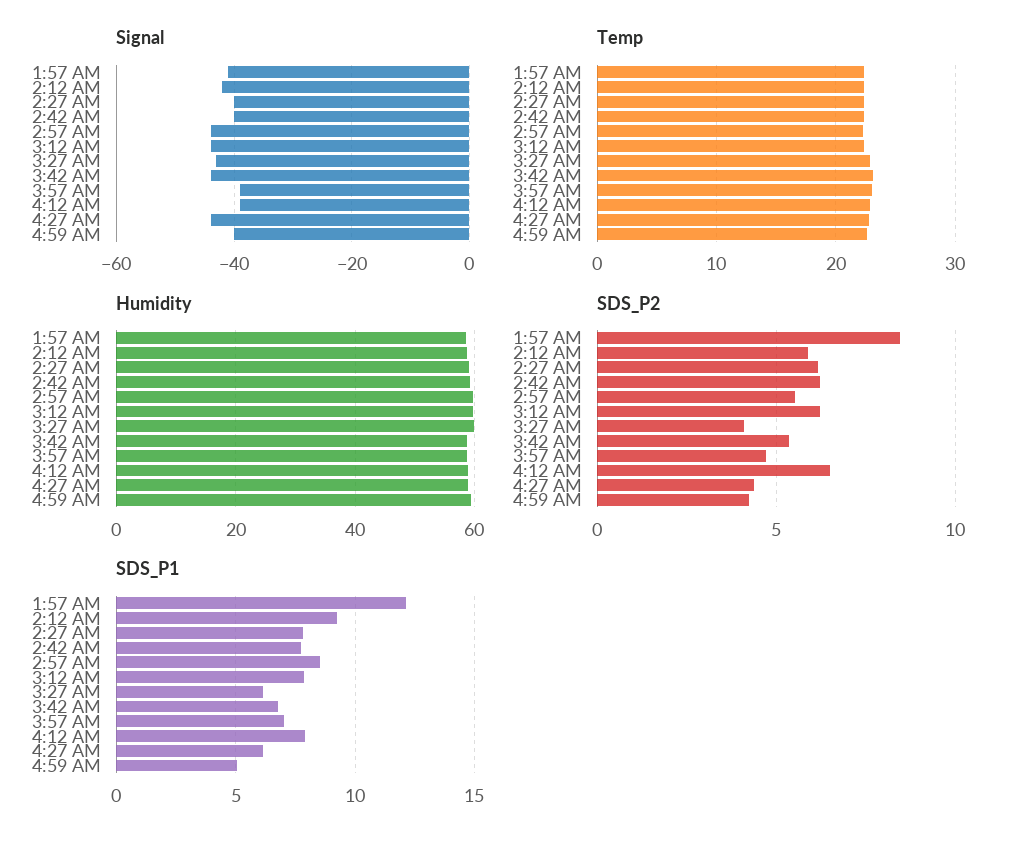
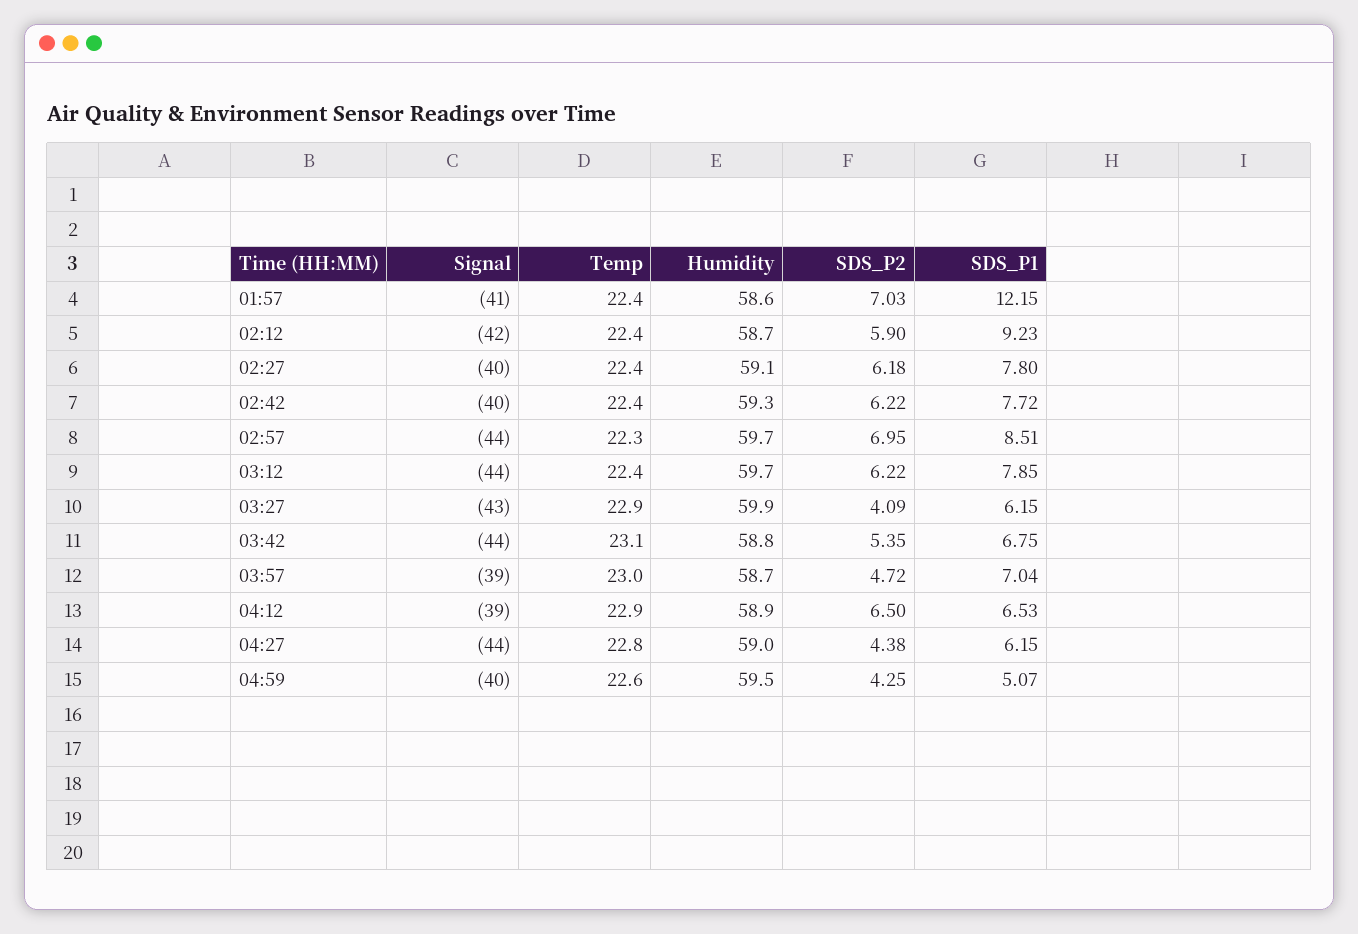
SDS_P2, 1:57 AM: 8.5 -> 7.03
SDS_P2, 2:57 AM: 5.5 -> 6.95
SDS_P1, 4:12 AM: 8 -> 6.53

